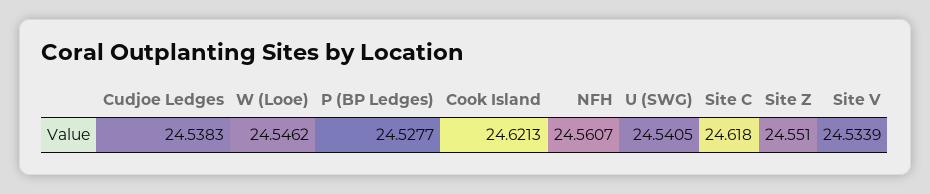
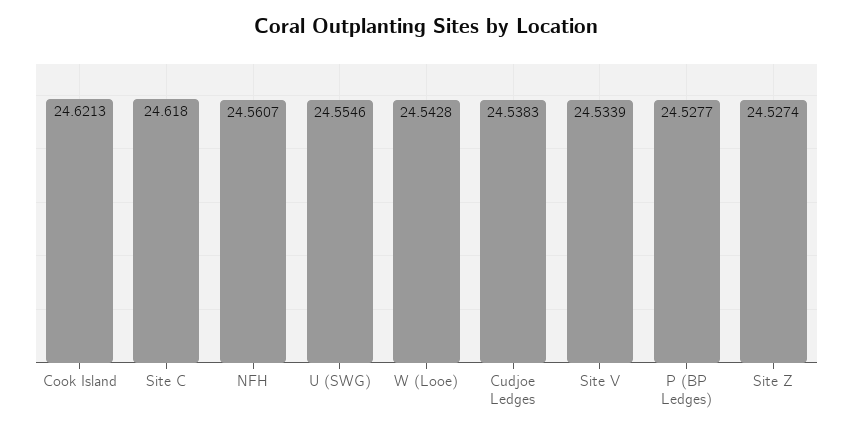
W (Looe): 24.5462 -> 24.5428
U (SWG): 24.5405 -> 24.5546
Site Z: 24.551 -> 24.5274

